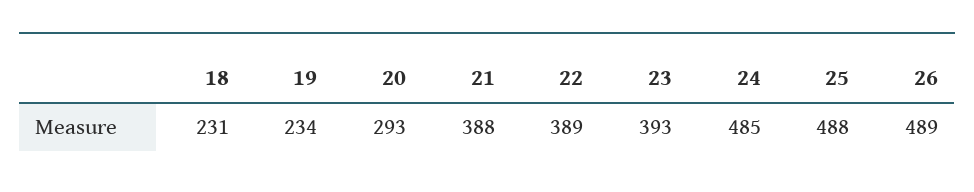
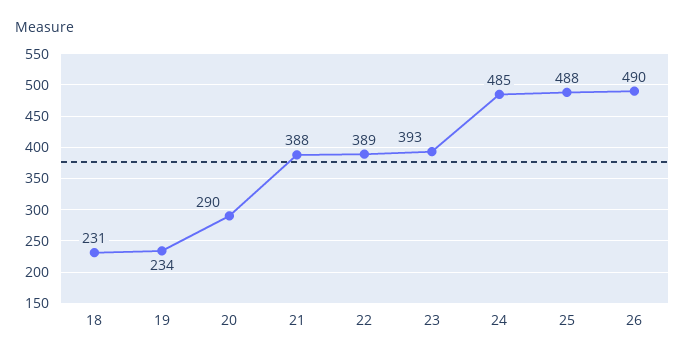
20: 293 -> 290
26: 489 -> 490

